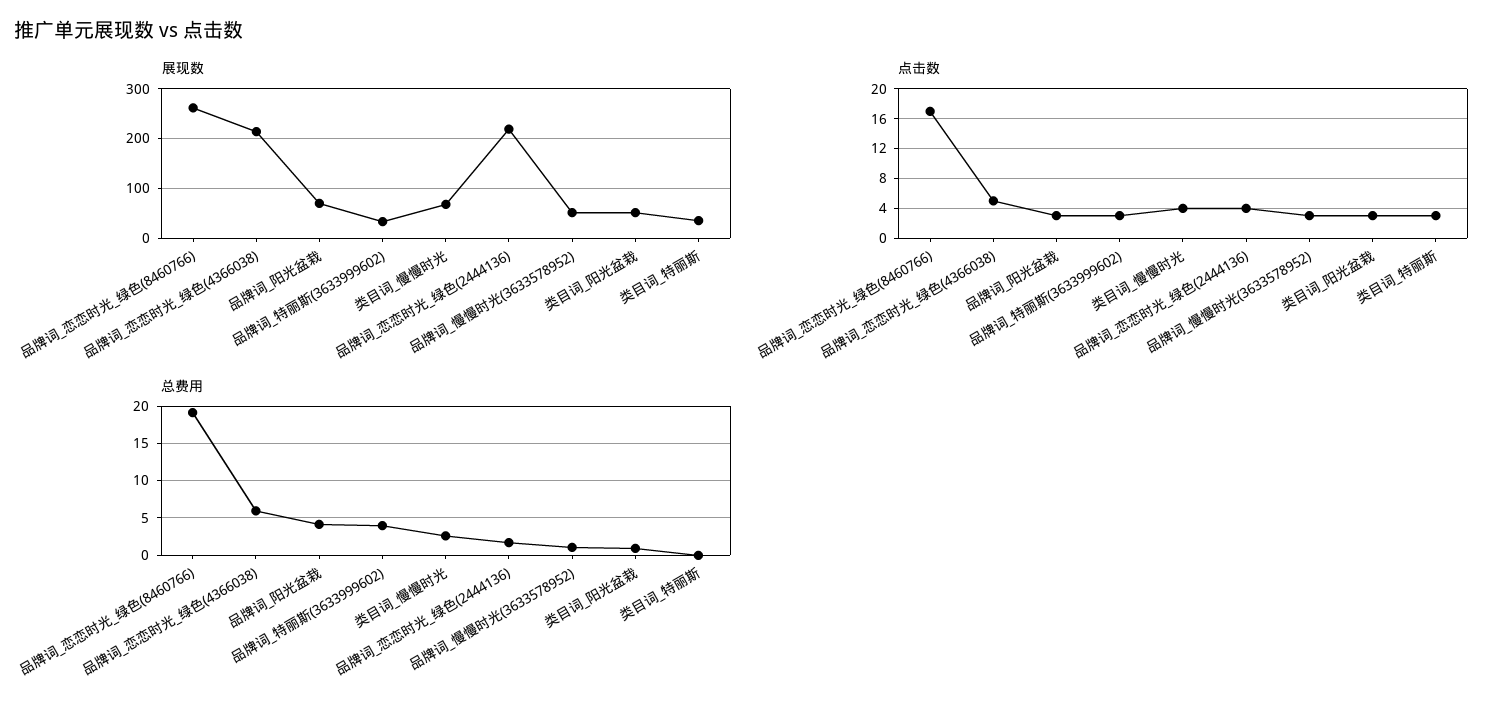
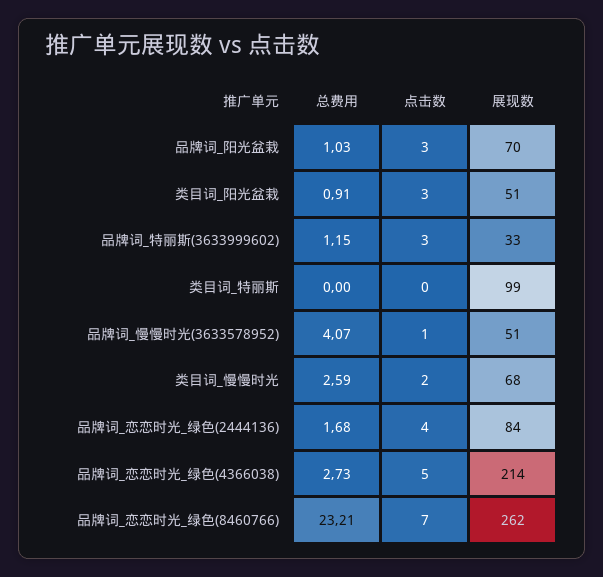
展现数, 品牌词_恋恋时光_绿色(2444136): 220 -> 84
展现数, 类目词_特丽斯: 40 -> 99
点击数, 品牌词_恋恋时光_绿色(8460766): 17 -> 7
点击数, 类目词_慢慢时光: 4 -> 2
点击数, 品牌词_慢慢时光(3633578952): 3 -> 1
点击数, 类目词_特丽斯: 3 -> 0
总费用, 品牌词_恋恋时光_绿色(8460766): 19 -> 23.21
总费用, 品牌词_恋恋时光_绿色(4366038): 6 -> 2.73
总费用, 品牌词_阳光盆栽: 4 -> 1.03
总费用, 品牌词_特丽斯(3633999602): 4 -> 1.15
总费用, 品牌词_慢慢时光(3633578952): 1 -> 4.07

